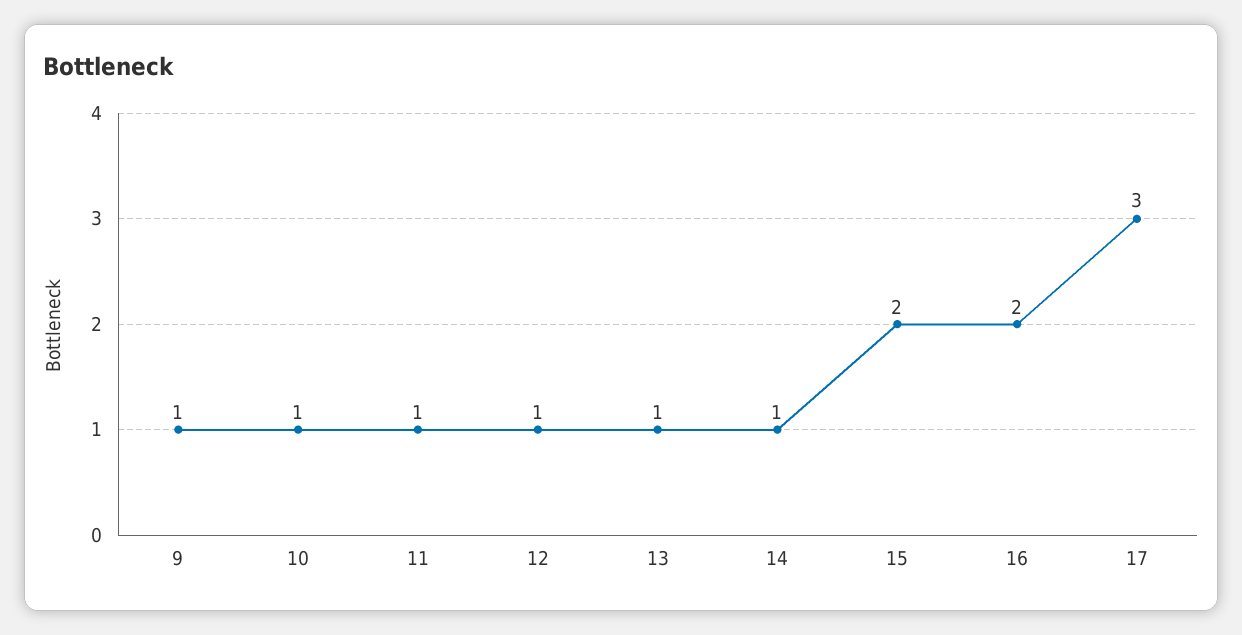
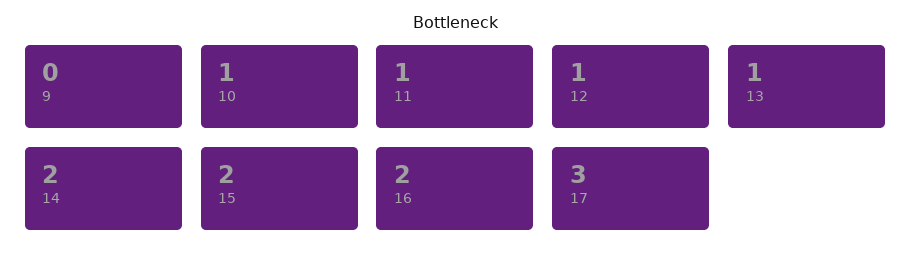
9: 1 -> 0
14: 1 -> 2

